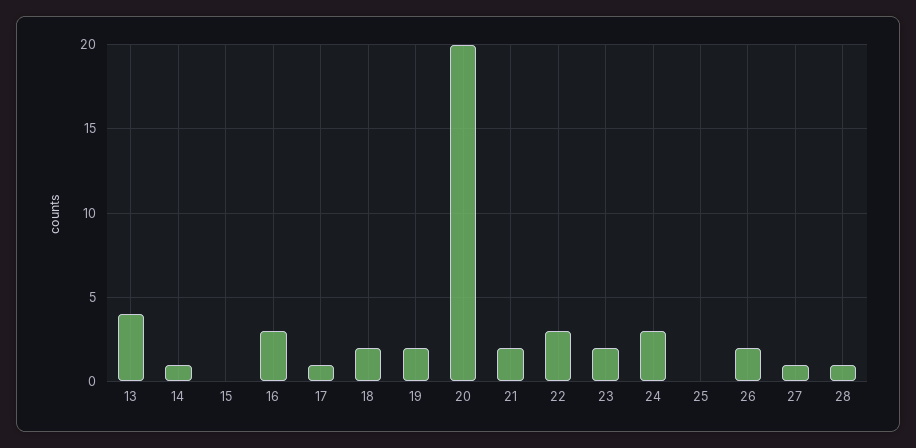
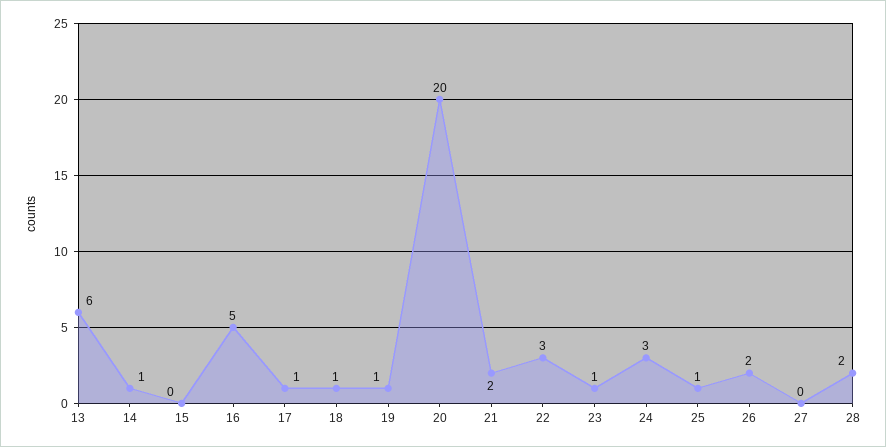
13: 4 -> 6
16: 3 -> 5
18: 2 -> 1
19: 2 -> 1
23: 2 -> 1
25: 0 -> 1
27: 1 -> 0
28: 1 -> 2

